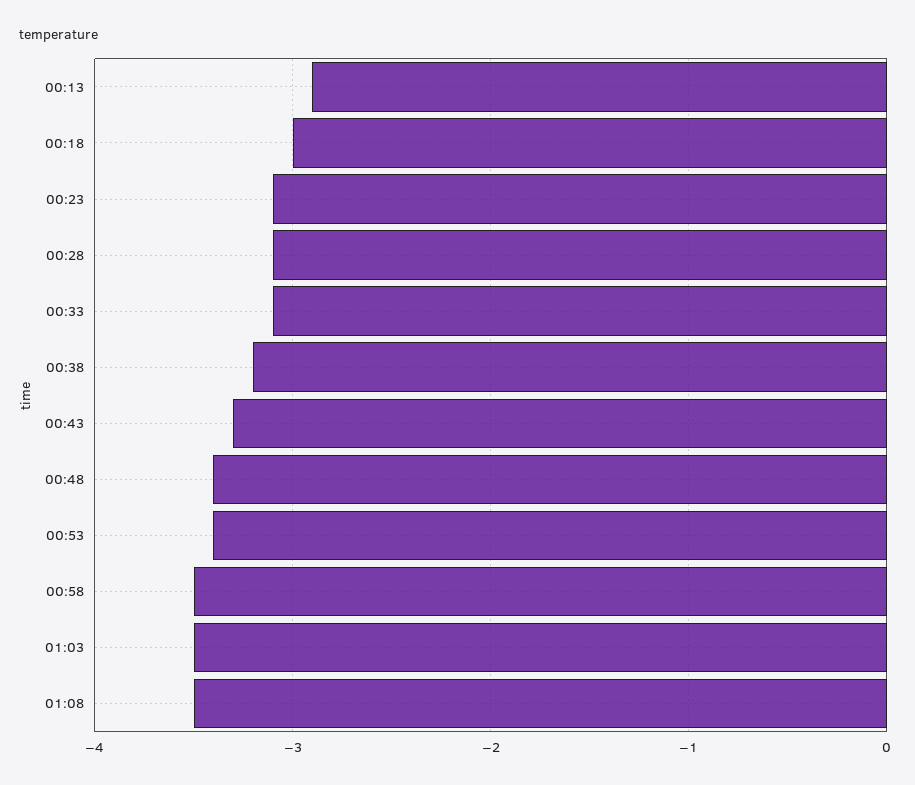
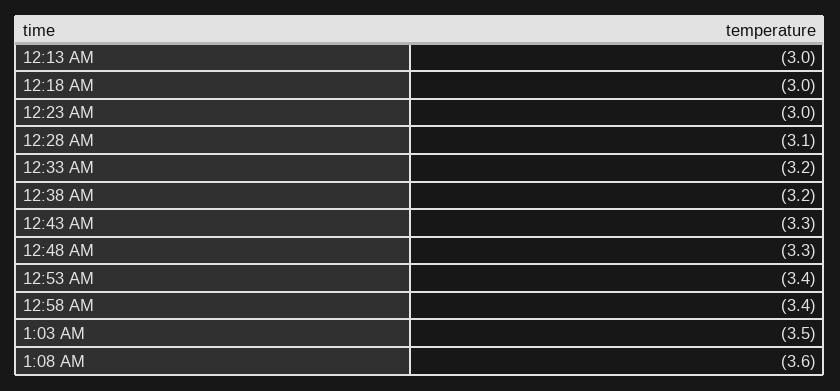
00:13: -2.9 -> -3
00:23: -3.1 -> -3
00:33: -3.1 -> -3.2
00:48: -3.4 -> -3.3
00:58: -3.5 -> -3.4
01:08: -3.5 -> -3.6

